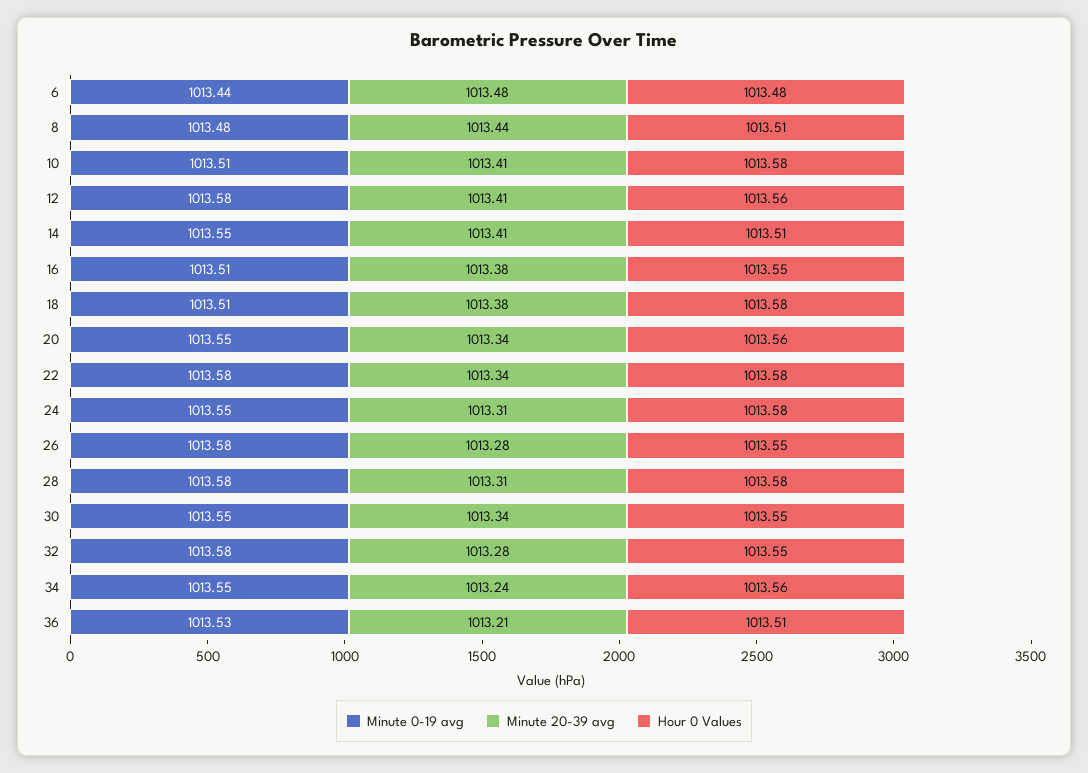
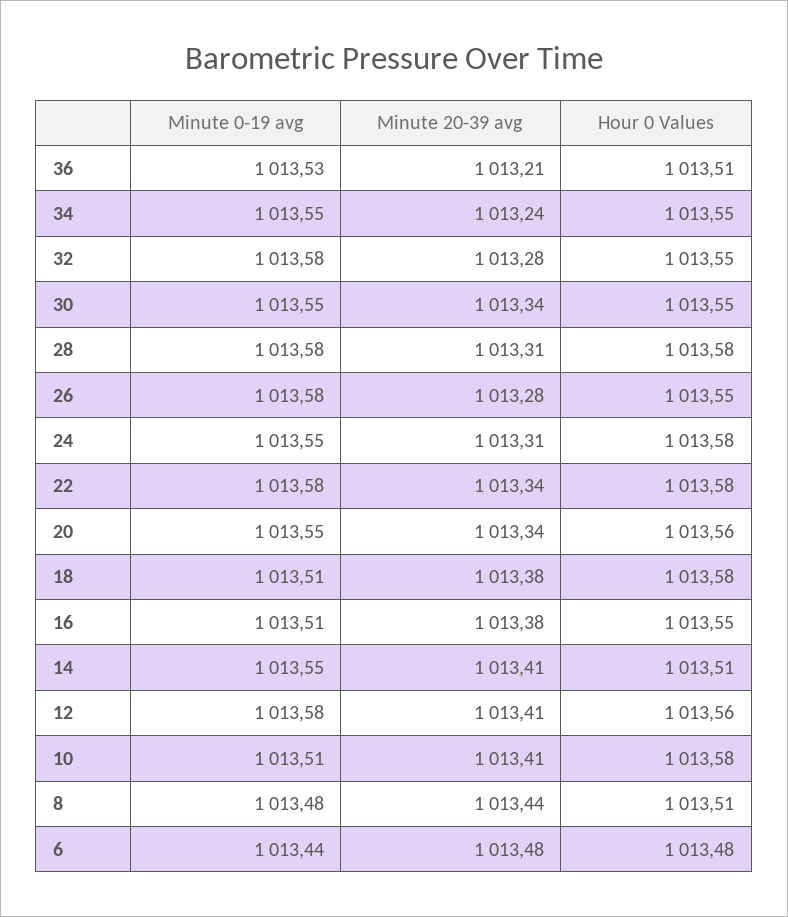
Hour 0 Values, 34: 1013.56 -> 1013.55

